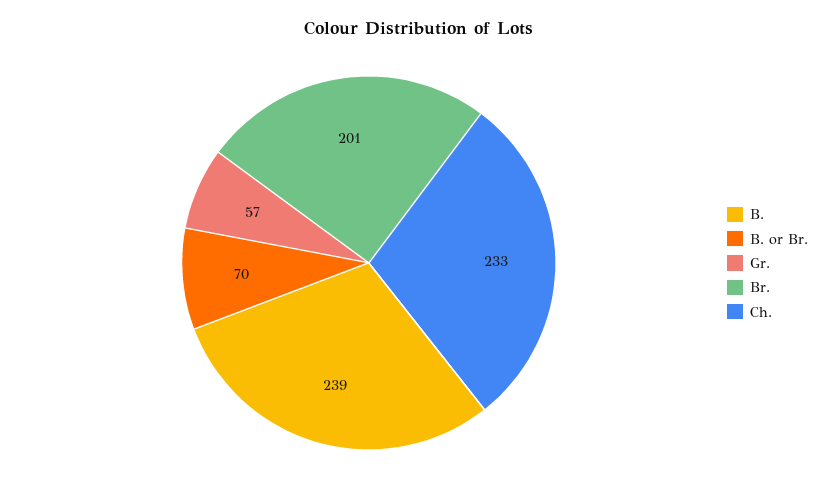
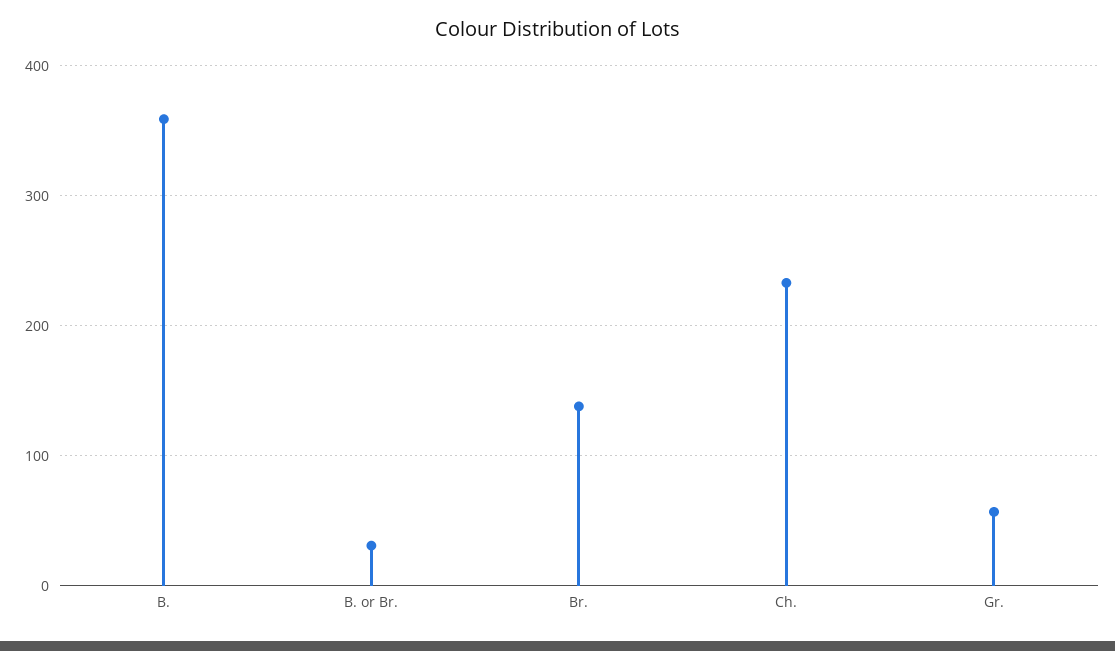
B.: 239 -> 360
B. or Br.: 70 -> 30
Br.: 201 -> 140

